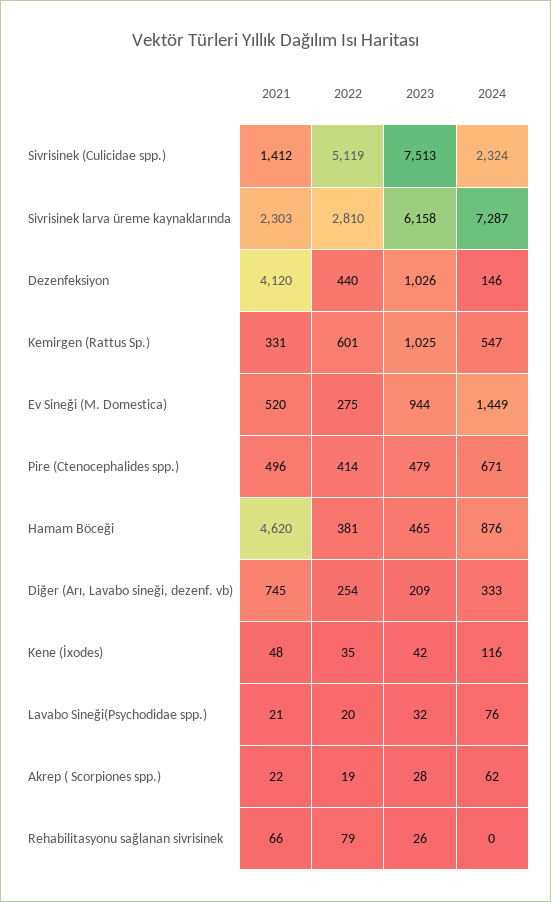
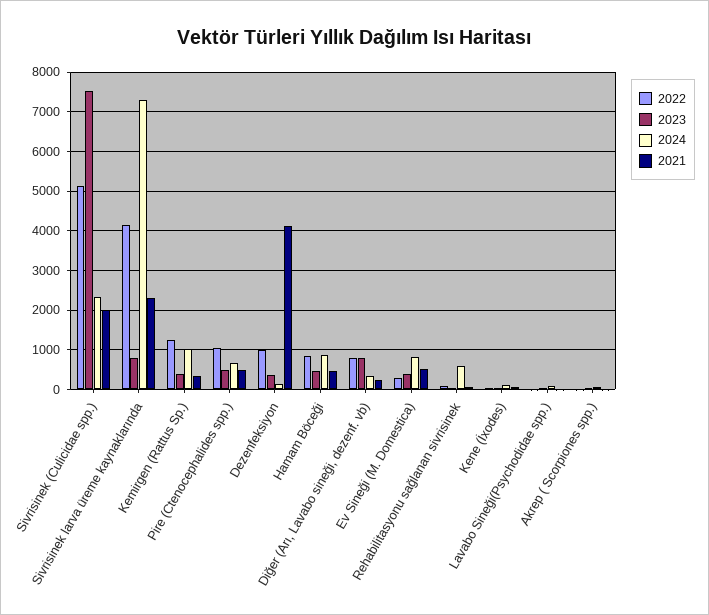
2021, Sivrisinek (Culicidae spp.): 1412 -> 2000
2022, Sivrisinek larva üreme kaynaklarında: 2810 -> 4200
2023, Sivrisinek larva üreme kaynaklarında: 6158 -> 800
2022, Dezenfeksiyon: 440 -> 1000
2023, Dezenfeksiyon: 1026 -> 400
2022, Kemirgen (Rattus Sp.): 601 -> 1200
2023, Kemirgen (Rattus Sp.): 1025 -> 400
2024, Kemirgen (Rattus Sp.): 547 -> 1000
2023, Ev Sineği (M. Domestica): 944 -> 400
2024, Ev Sineği (M. Domestica): 1449 -> 800
2022, Pire (Ctenocephalides spp.): 414 -> 1000
2021, Hamam Böceği: 4620 -> 400
2022, Hamam Böceği: 381 -> 800
2021, Diğer (Arı, Lavabo sineği, dezenf. vb): 745 -> 200
2022, Diğer (Arı, Lavabo sineği, dezenf. vb): 254 -> 800
2023, Diğer (Arı, Lavabo sineği, dezenf. vb): 209 -> 800
2024, Rehabilitasyonu sağlanan sivrisinek: 0 -> 600

